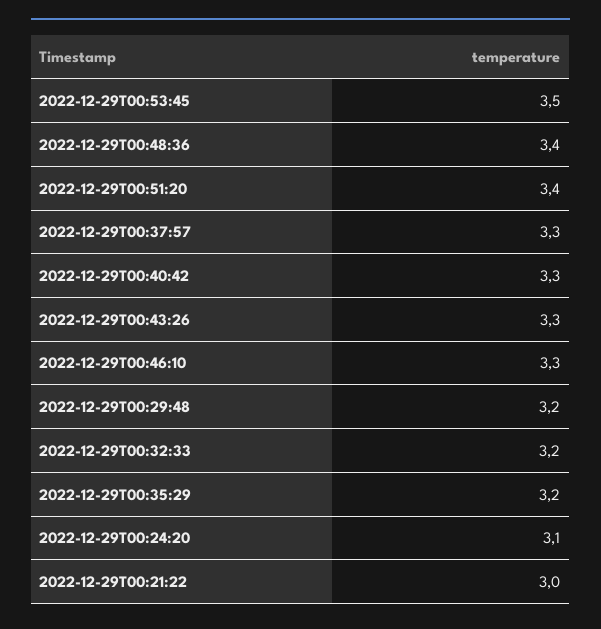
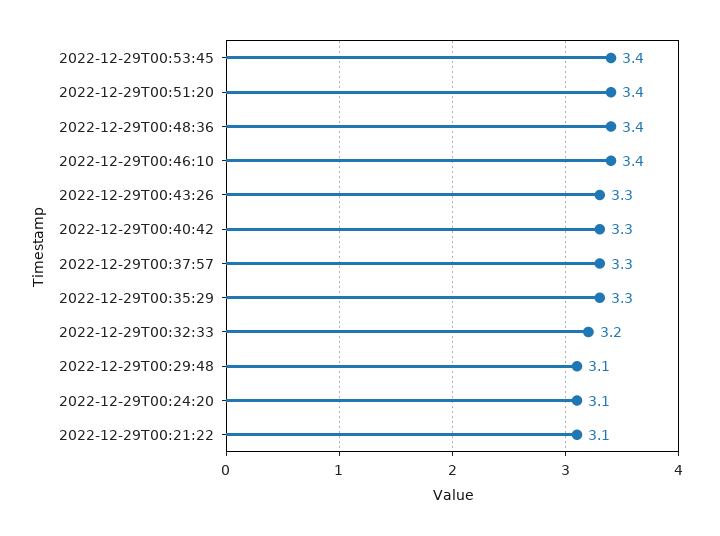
2022-12-29T00:53:45: 3.5 -> 3.4
2022-12-29T00:46:10: 3.3 -> 3.4
2022-12-29T00:29:48: 3.2 -> 3.1
2022-12-29T00:35:29: 3.2 -> 3.3
2022-12-29T00:21:22: 3 -> 3.1

